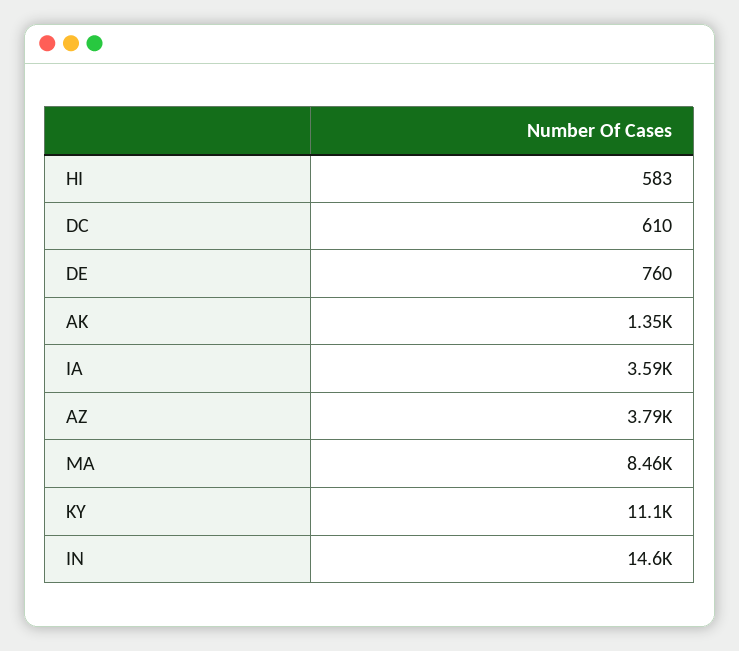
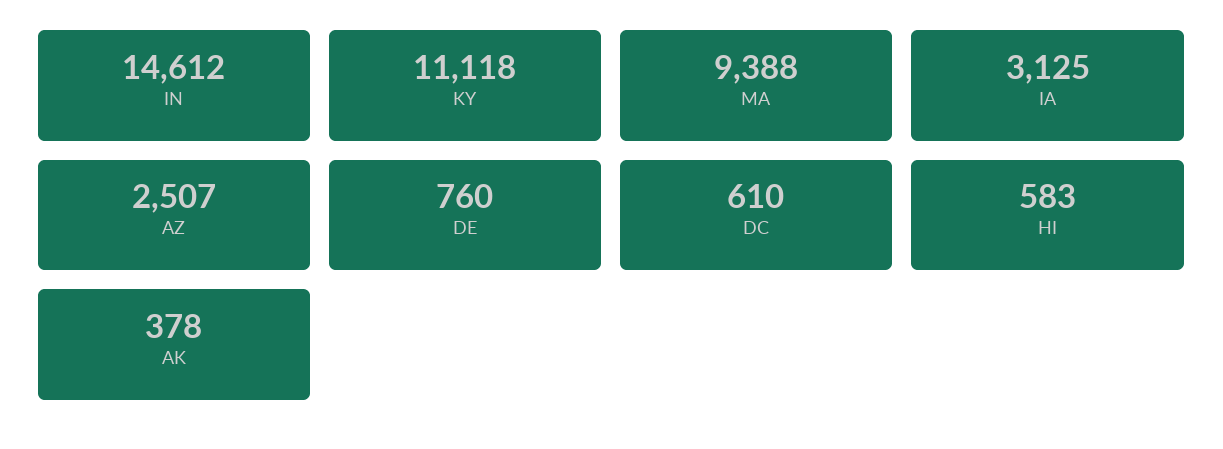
AK: 1350 -> 378
IA: 3590 -> 3125
AZ: 3790 -> 2507
MA: 8460 -> 9388

